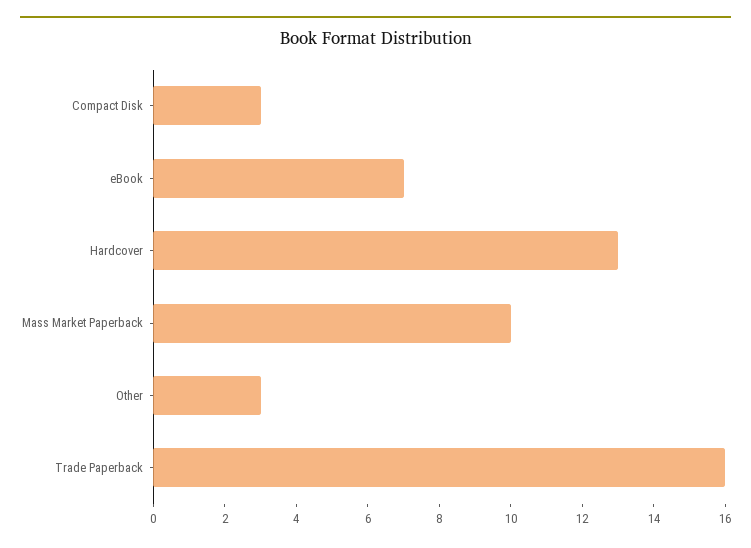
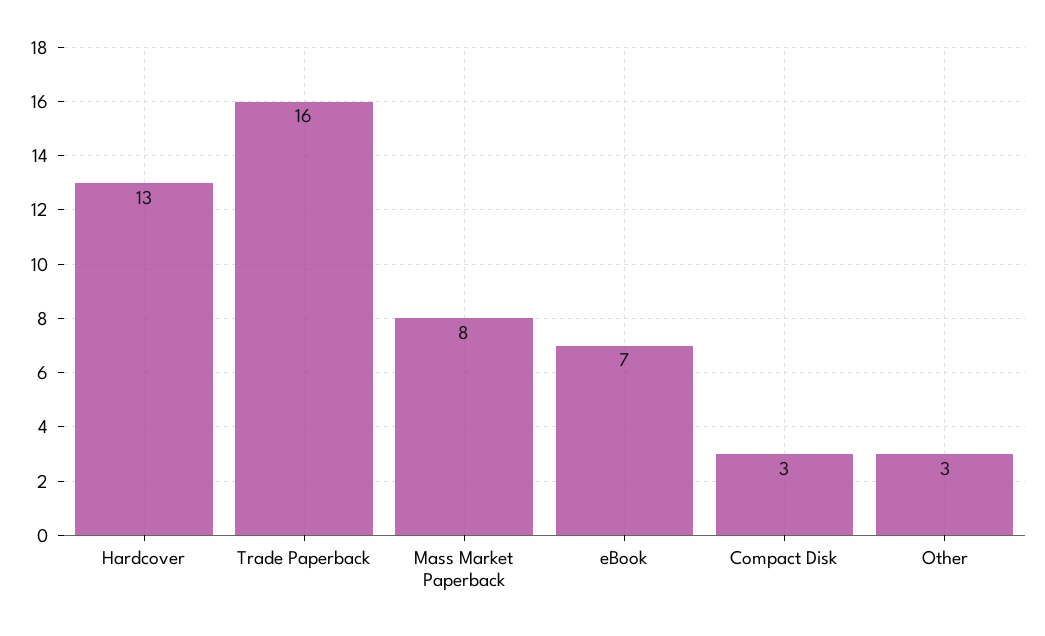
Mass Market Paperback: 10 -> 8

